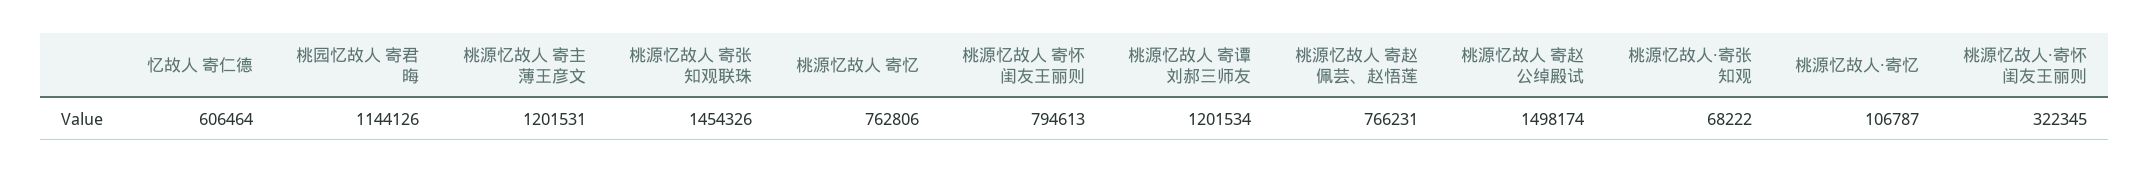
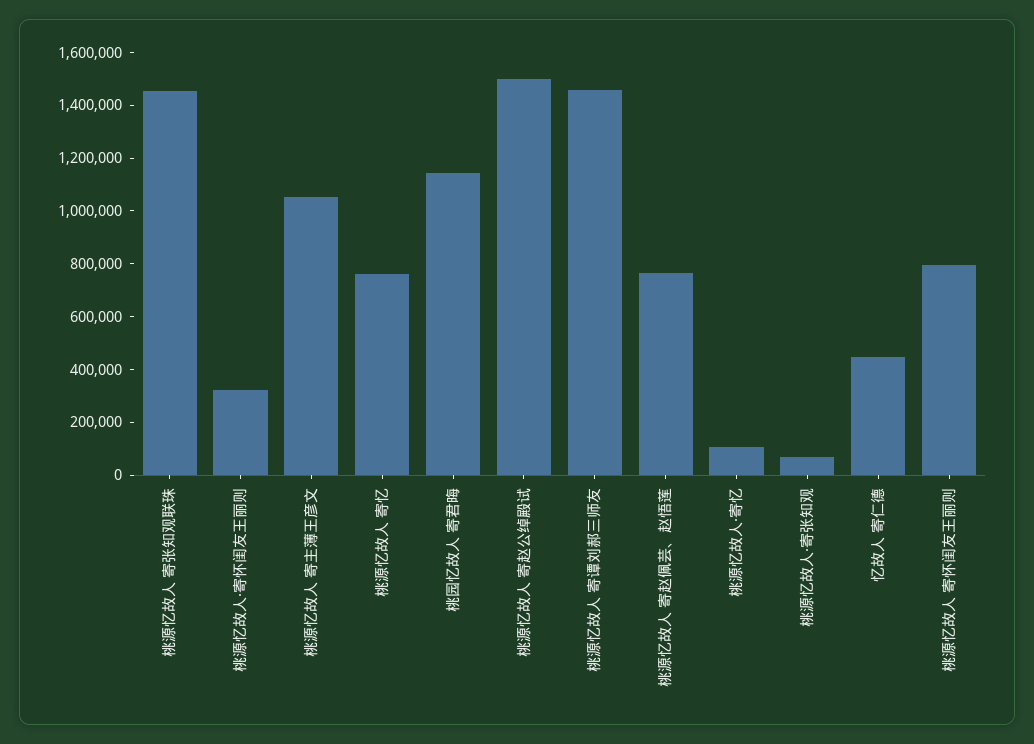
忆故人 寄仁德: 606464 -> 450000
桃源忆故人 寄主薄王彦文: 1201531 -> 1050000
桃源忆故人 寄谭刘郝三师友: 1201534 -> 1450000

